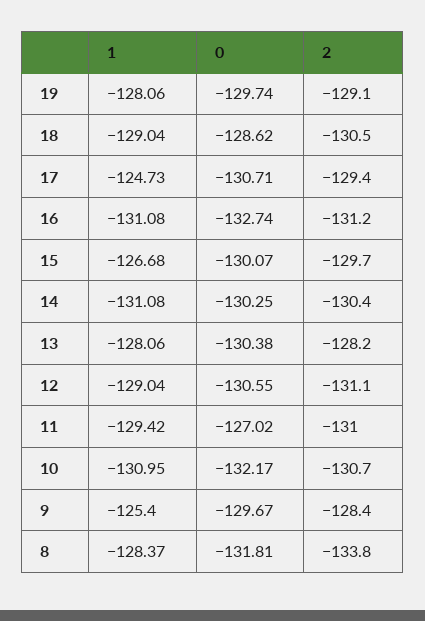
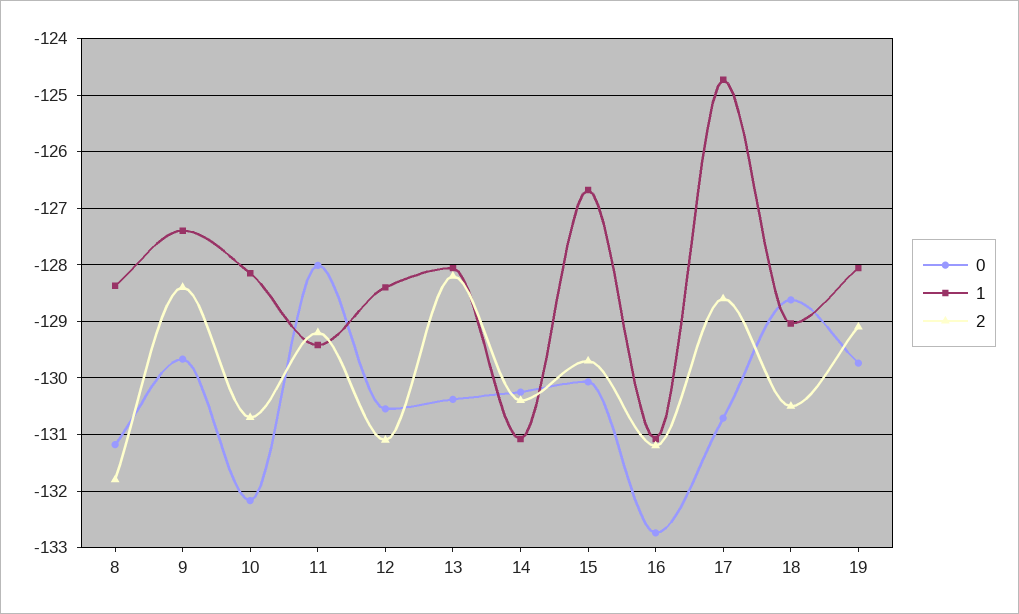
2, 17: -129.4 -> -128.6
1, 12: -129.04 -> -128.4
0, 11: -127.02 -> -128
2, 11: -131 -> -129.2
1, 10: -130.95 -> -128.2
1, 9: -125.4 -> -127.4
0, 8: -131.81 -> -131.2
2, 8: -133.8 -> -131.8

